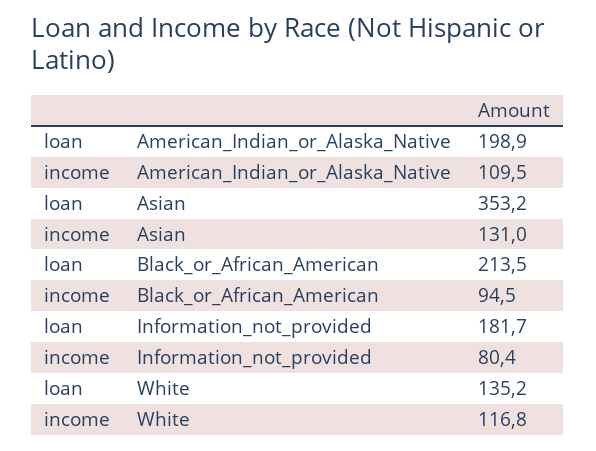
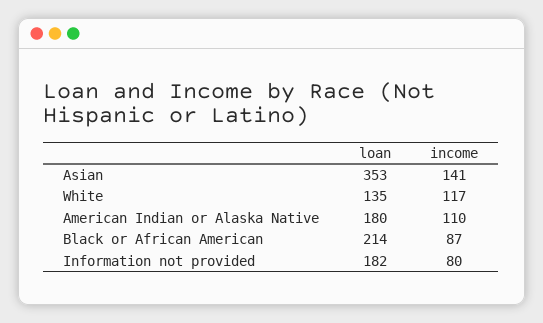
loan, American_Indian_or_Alaska_Native: 198.9 -> 180
income, Asian: 131 -> 141
income, Black_or_African_American: 94.5 -> 87

